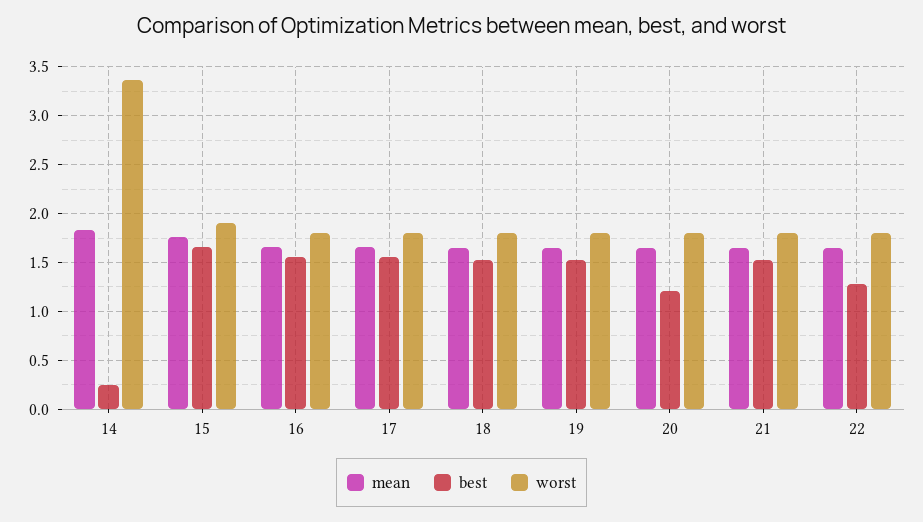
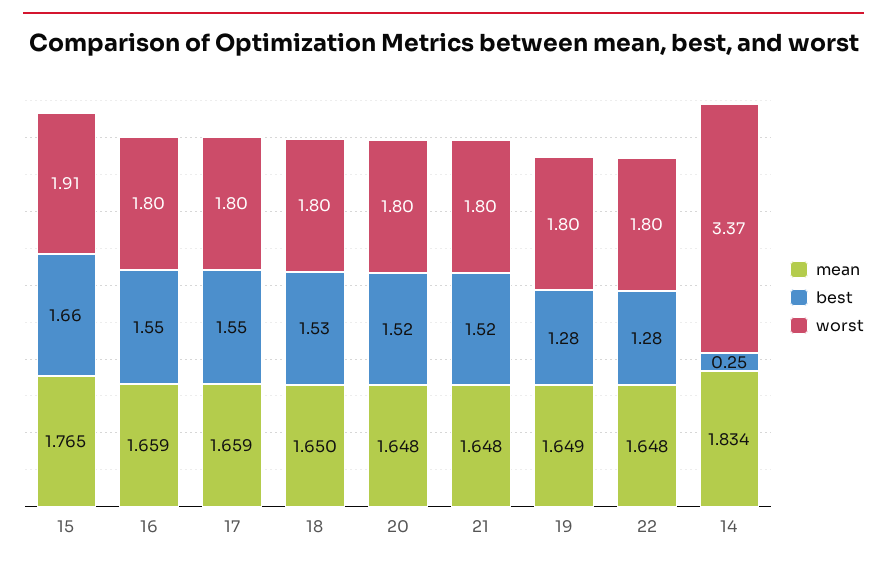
best, 19: 1.5 -> 1.28
best, 20: 1.2 -> 1.52

